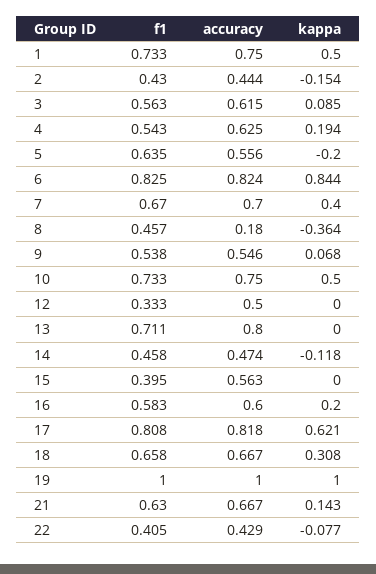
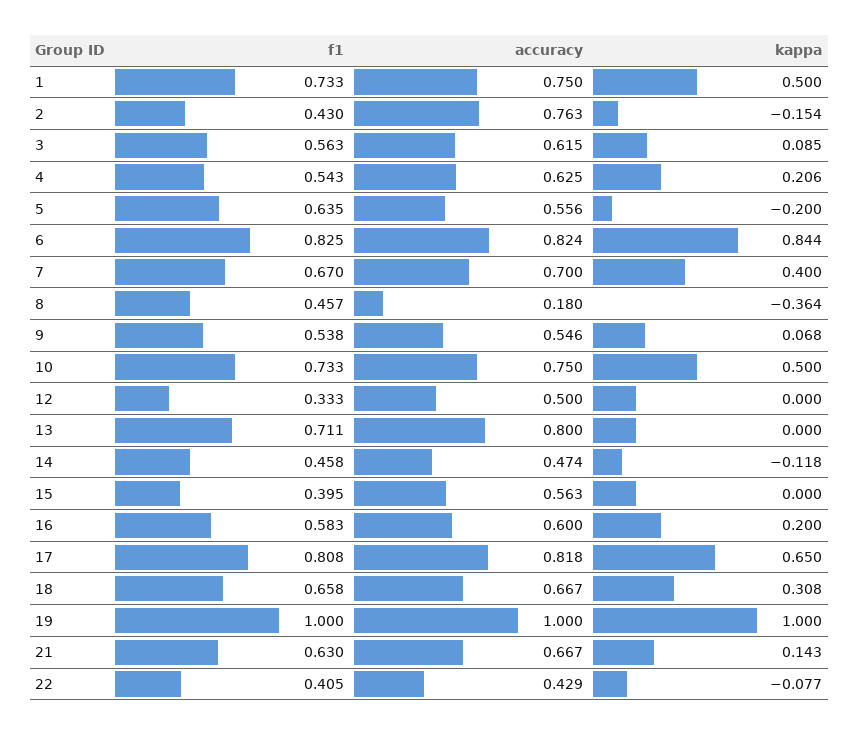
accuracy, 2: 0.444 -> 0.763
kappa, 4: 0.194 -> 0.206
kappa, 17: 0.621 -> 0.65

